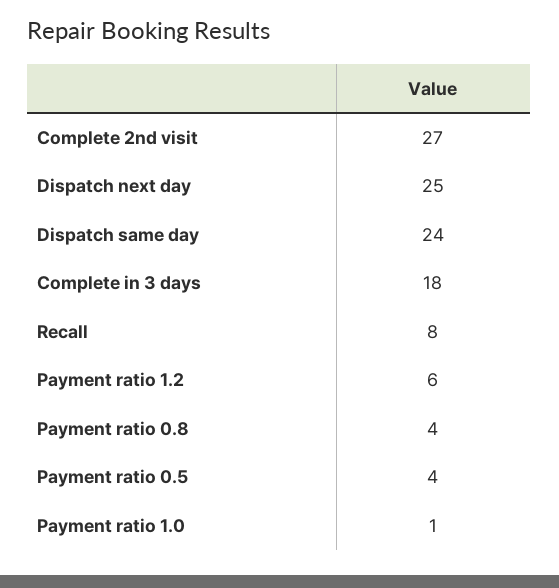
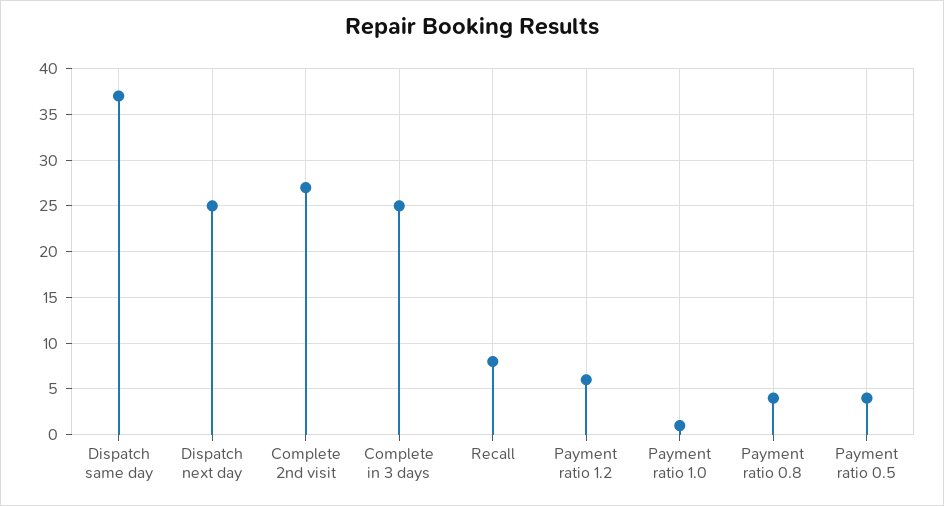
Dispatch same day: 24 -> 37
Complete in 3 days: 18 -> 25

